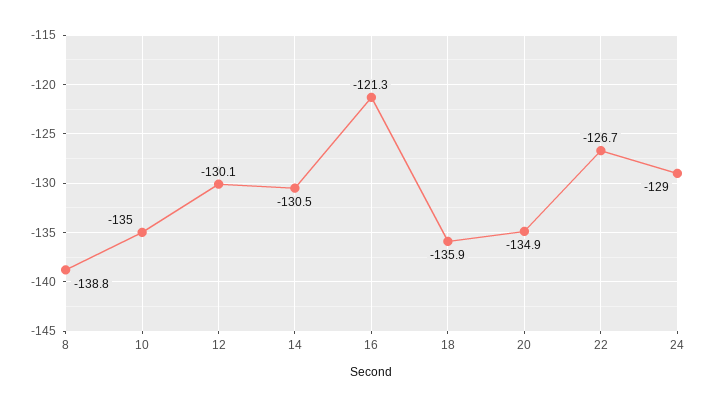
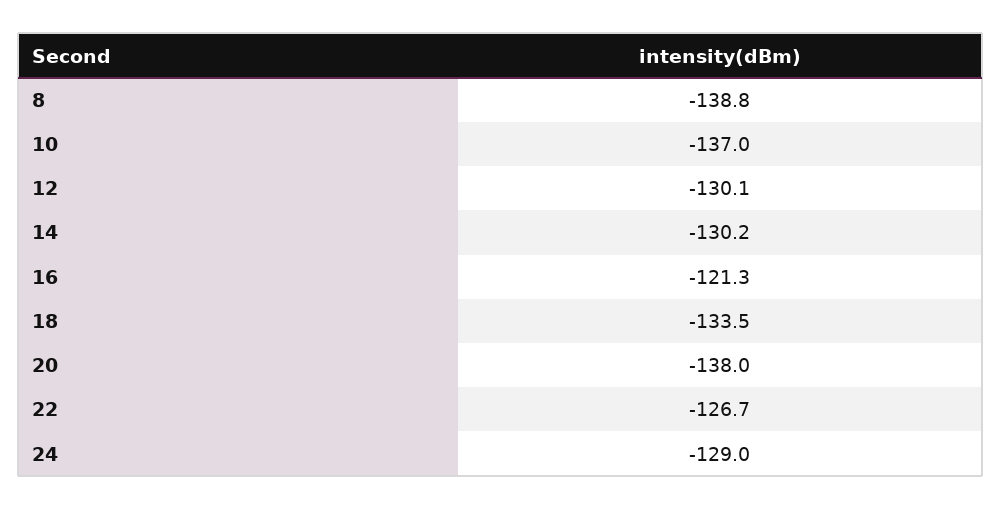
10: -135 -> -137
14: -130.5 -> -130.2
18: -135.9 -> -133.5
20: -134.9 -> -138

